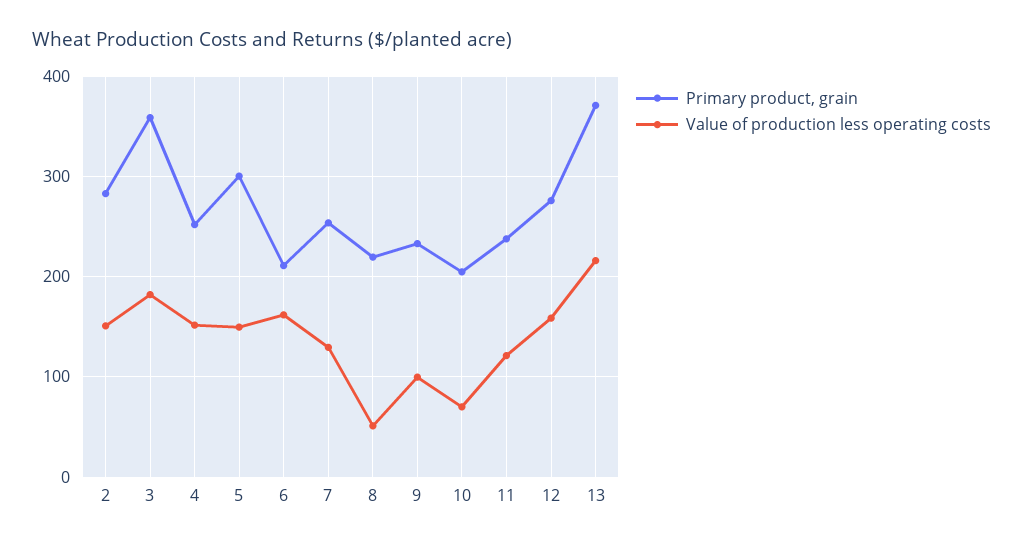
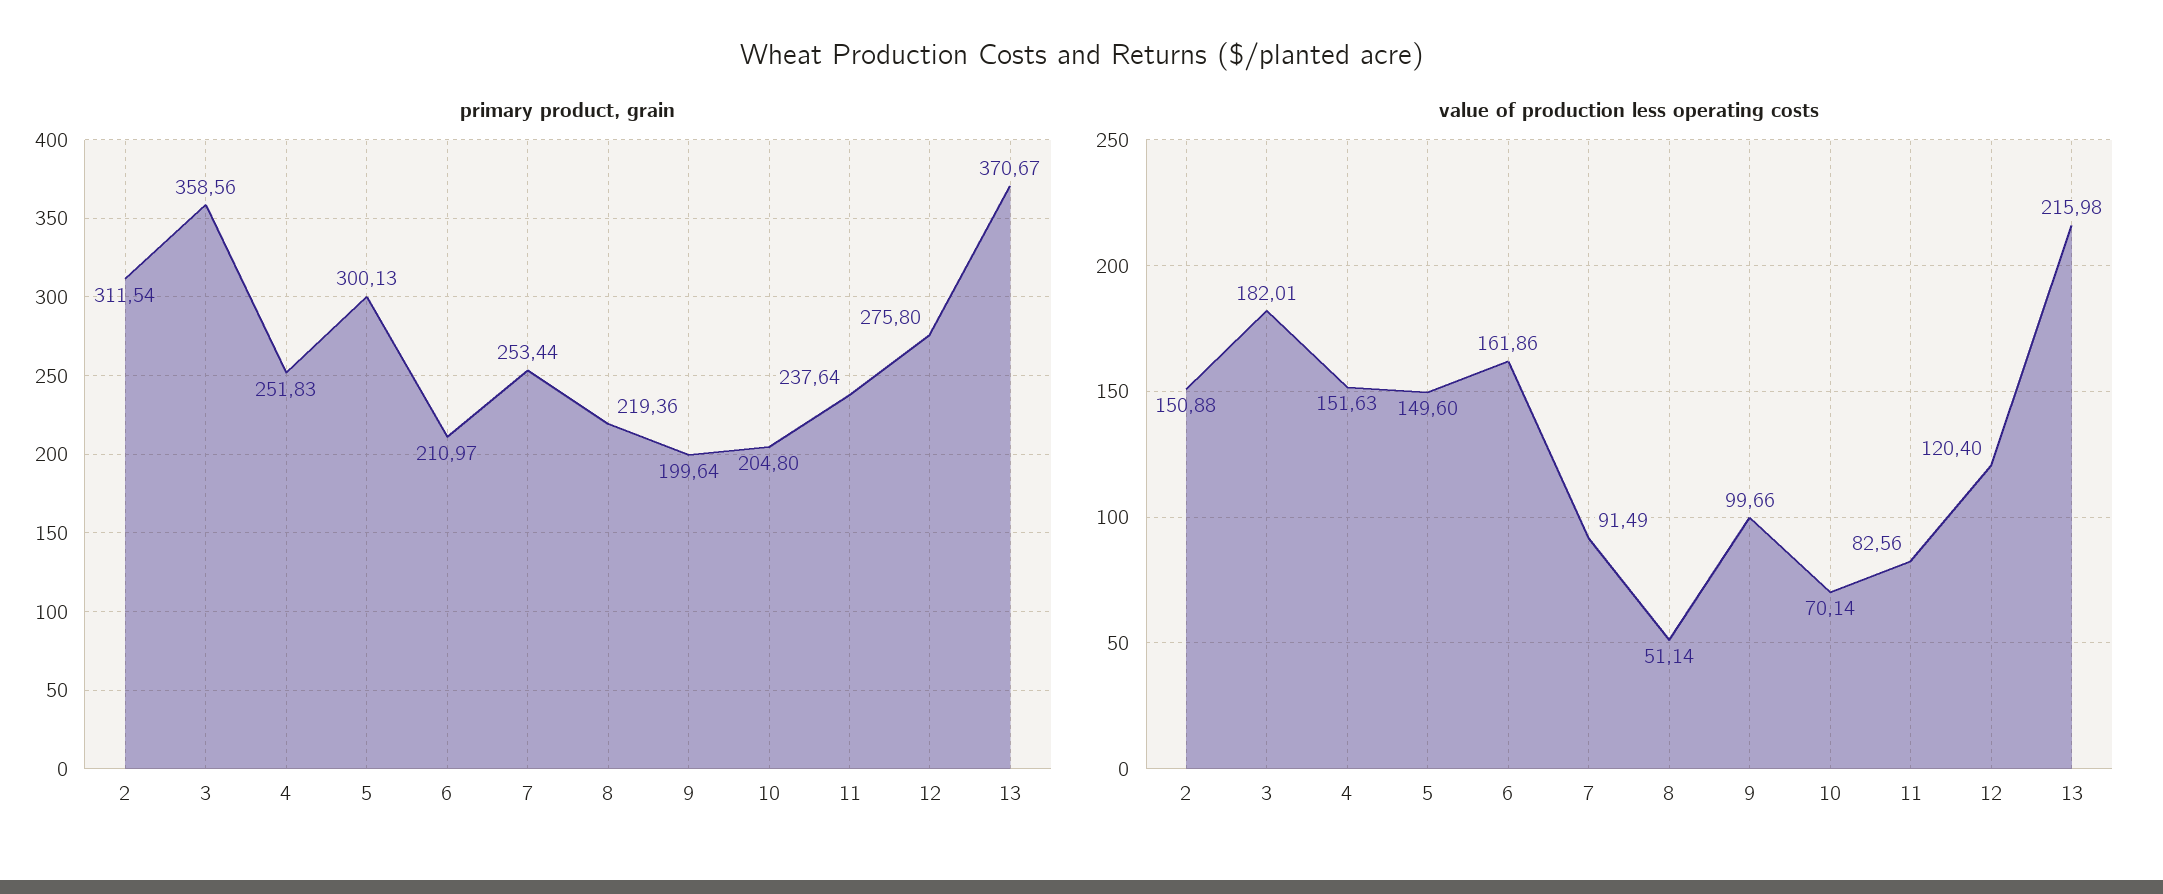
Primary product, grain, 2: 280 -> 311.54
Value of production less operating costs, 7: 130 -> 91.49
Primary product, grain, 9: 230 -> 199.64
Value of production less operating costs, 11: 120 -> 82.56
Value of production less operating costs, 12: 160 -> 120.4

